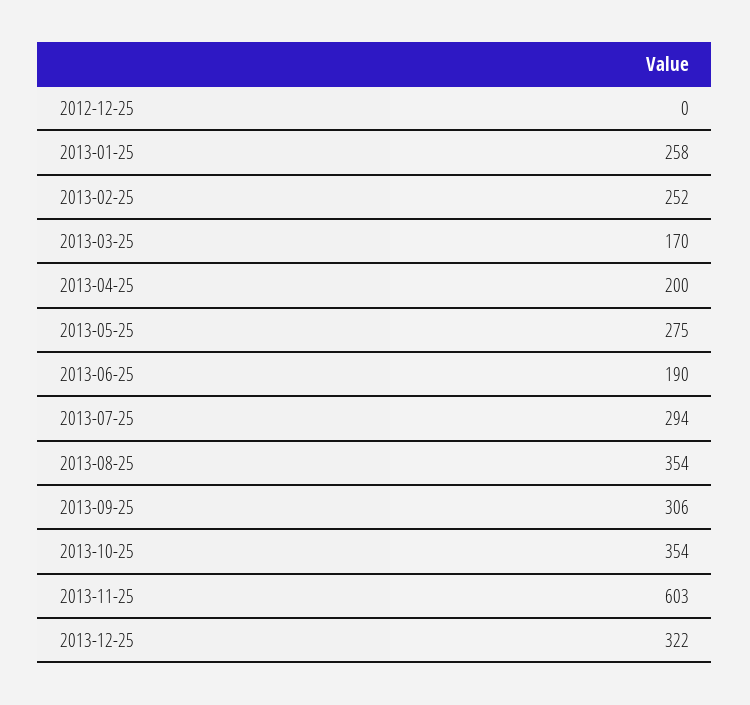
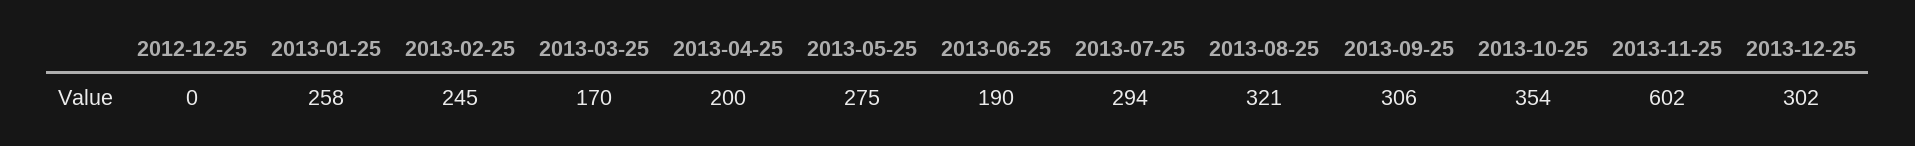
2013-02-25: 252 -> 245
2013-08-25: 354 -> 321
2013-11-25: 603 -> 602
2013-12-25: 322 -> 302

